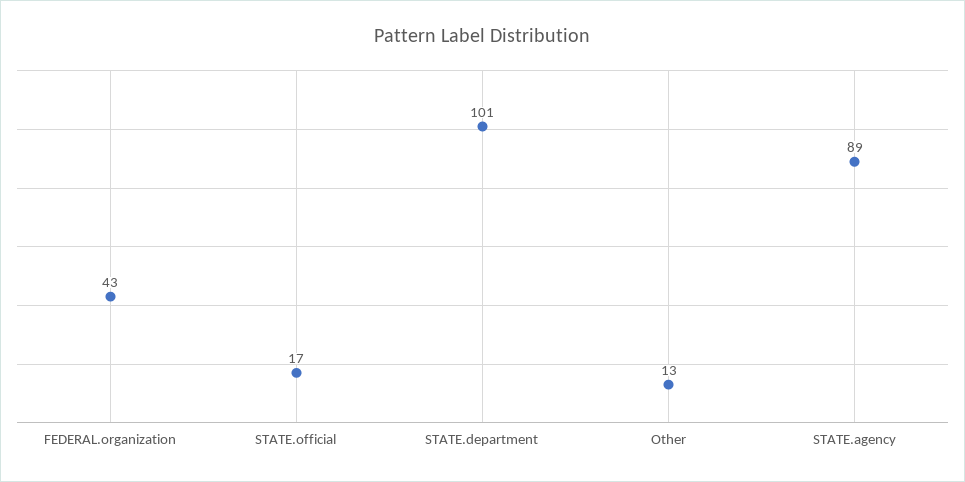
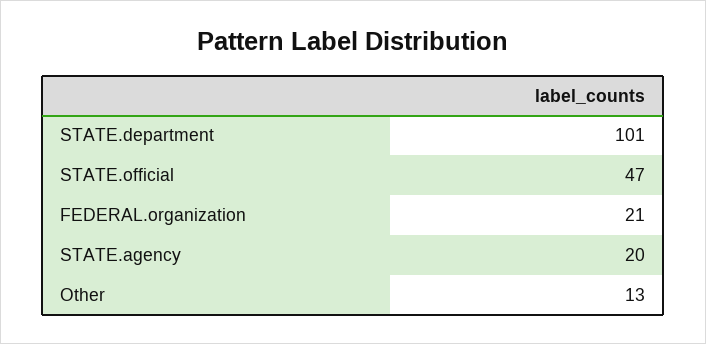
FEDERAL.organization: 43 -> 21
STATE.official: 17 -> 47
STATE.agency: 89 -> 20

